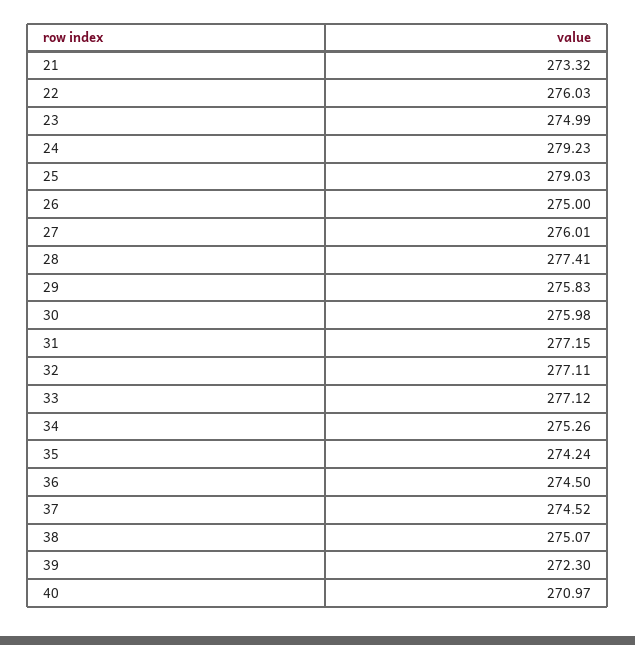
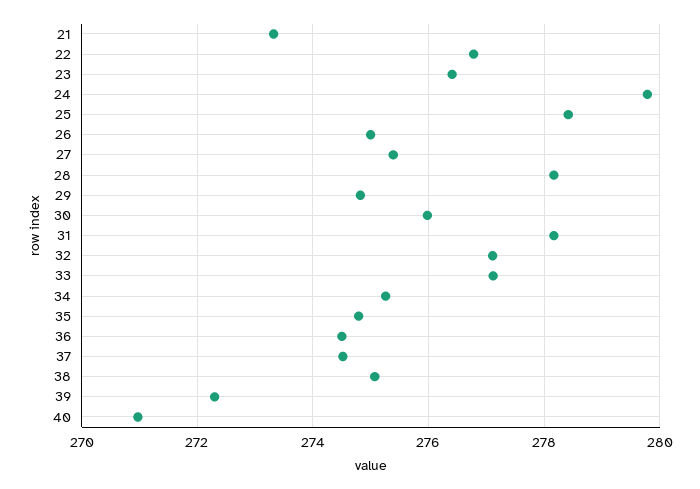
22: 276.03 -> 276.8
23: 274.99 -> 276.4
24: 279.23 -> 279.8
25: 279.03 -> 278.4
27: 276.01 -> 275.4
28: 277.41 -> 278.2
29: 275.83 -> 274.8
31: 277.15 -> 278.2
35: 274.24 -> 274.8

